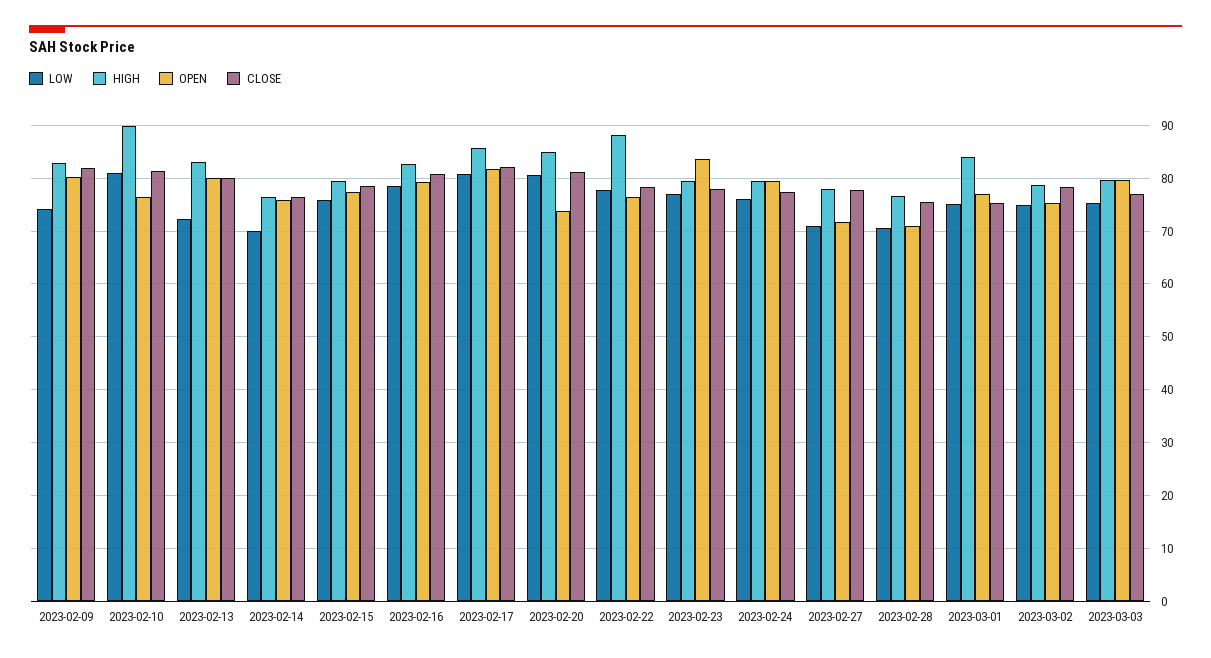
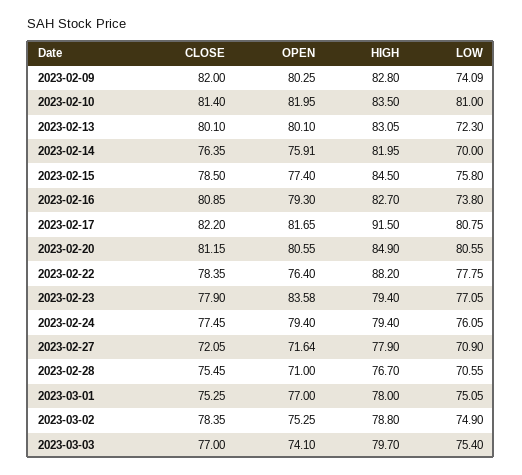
HIGH, 2023-02-10: 90 -> 83.5
OPEN, 2023-02-10: 76 -> 81.95
HIGH, 2023-02-14: 76 -> 81.95
HIGH, 2023-02-15: 80 -> 84.5
LOW, 2023-02-16: 78 -> 73.8
HIGH, 2023-02-17: 86 -> 91.5
OPEN, 2023-02-20: 74 -> 80.55
CLOSE, 2023-02-27: 78 -> 72.05
HIGH, 2023-03-01: 84 -> 78
OPEN, 2023-03-03: 80 -> 74.1

